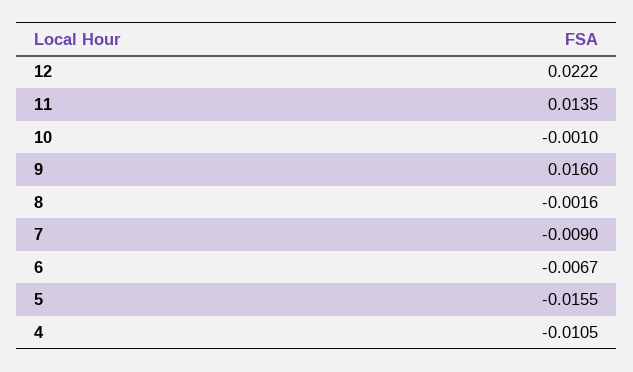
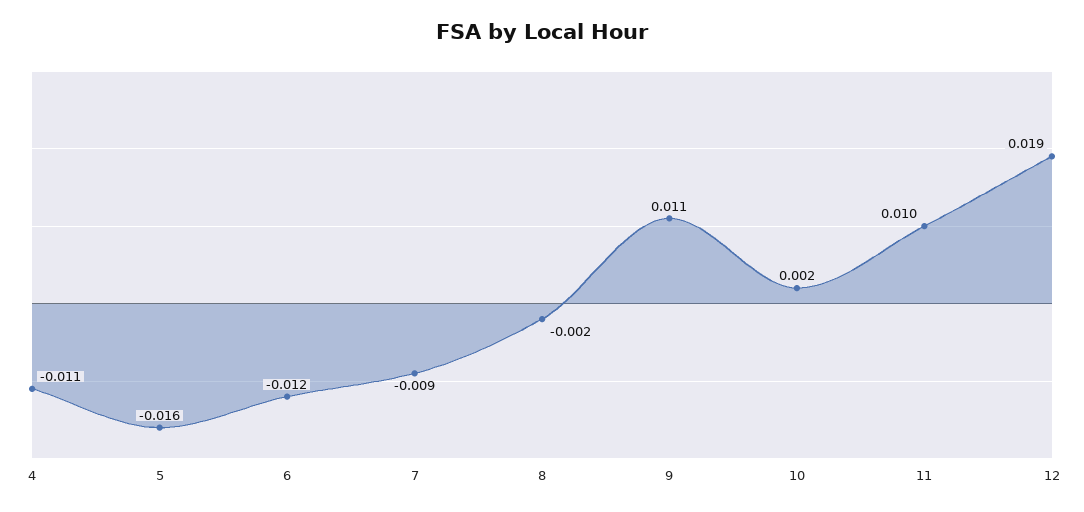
12: 0.0222 -> 0.019
11: 0.0135 -> 0.01
10: -0.001 -> 0.002
9: 0.016 -> 0.011
6: -0.0067 -> -0.012

